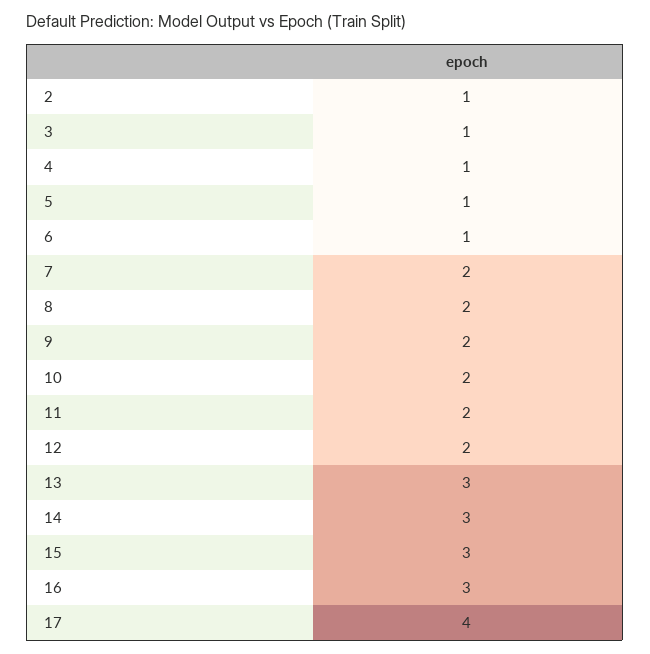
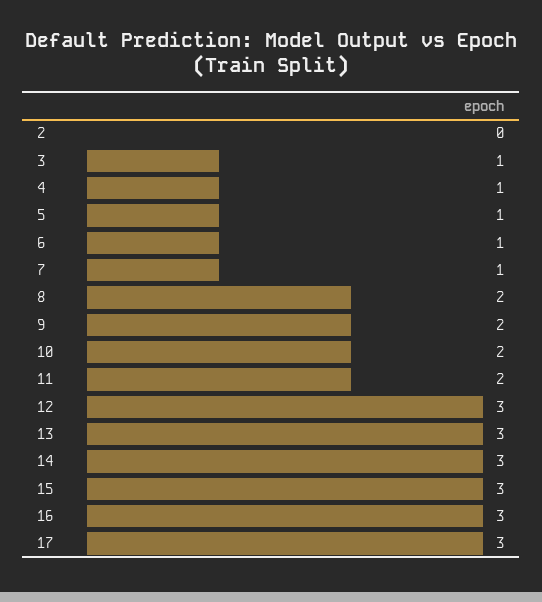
2: 1 -> 0
7: 2 -> 1
12: 2 -> 3
17: 4 -> 3

